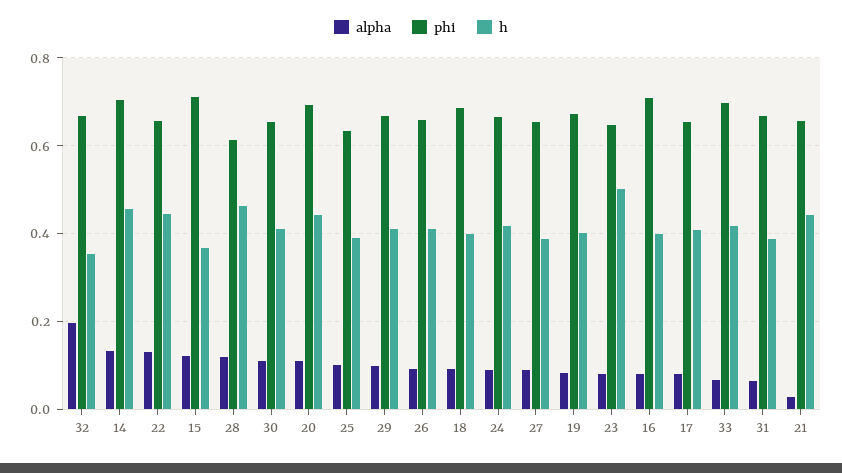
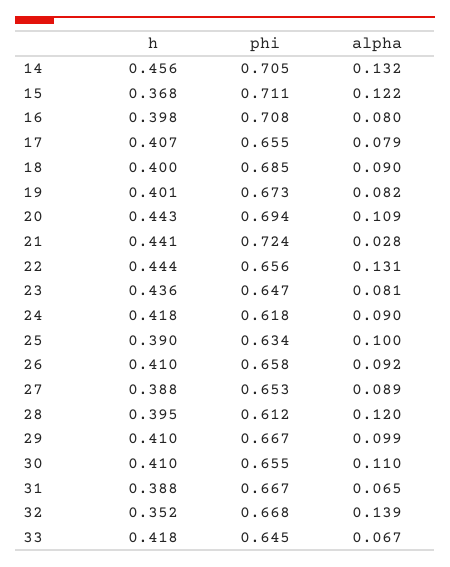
alpha, 32: 0.2 -> 0.139
h, 28: 0.46 -> 0.395
phi, 24: 0.66 -> 0.618
h, 23: 0.5 -> 0.436
phi, 33: 0.7 -> 0.645
phi, 21: 0.66 -> 0.724

